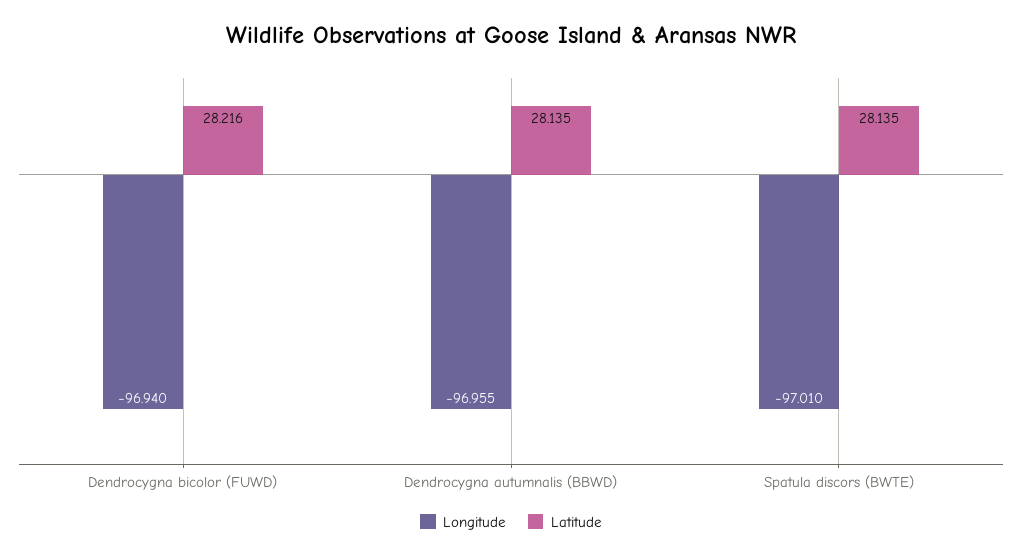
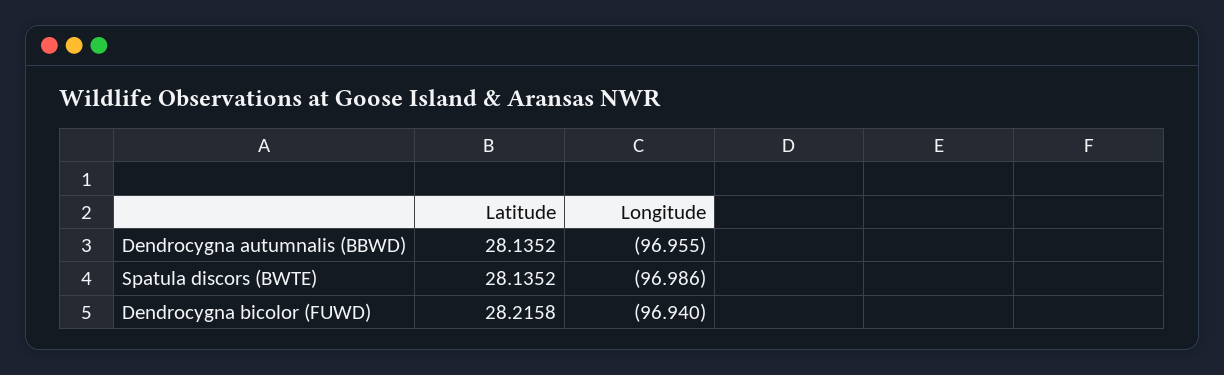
Longitude, Spatula discors (BWTE): -97.01 -> -96.986

